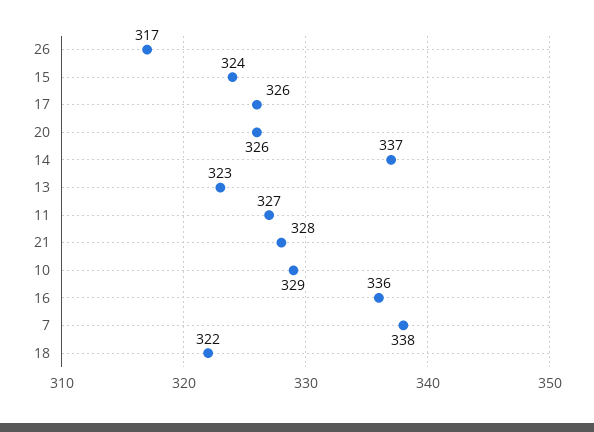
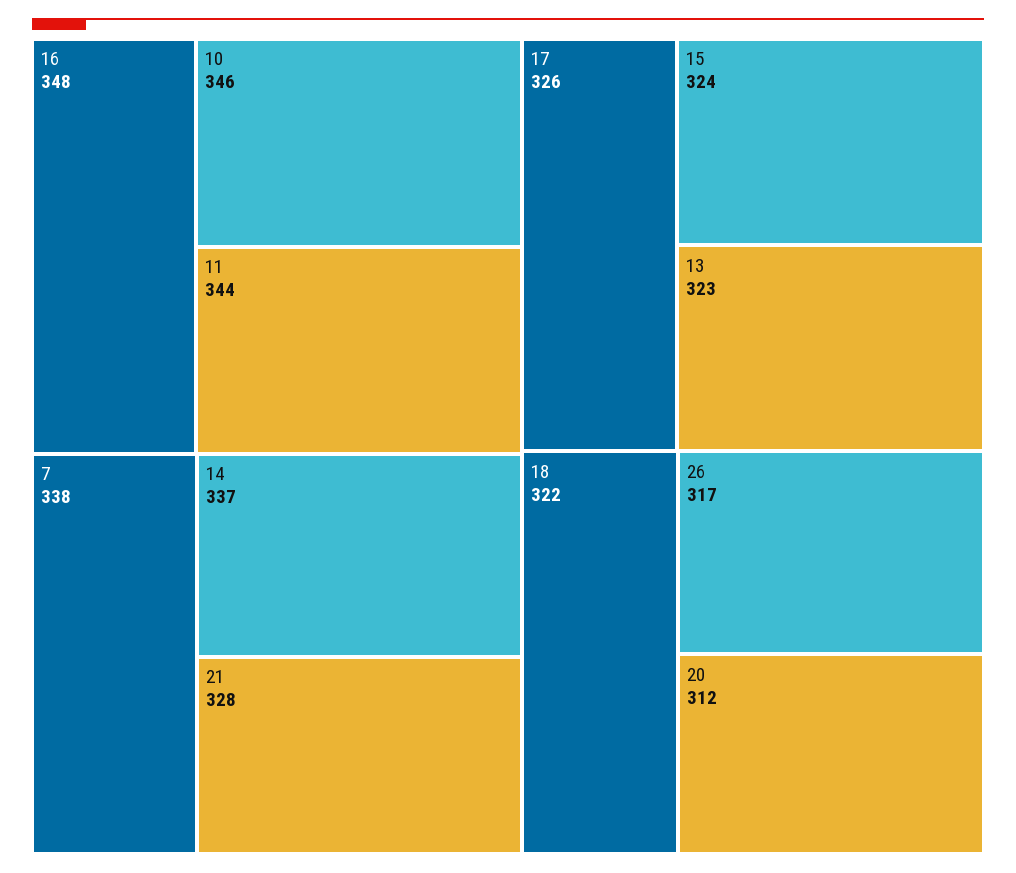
20: 326 -> 312
11: 327 -> 344
10: 329 -> 346
16: 336 -> 348

